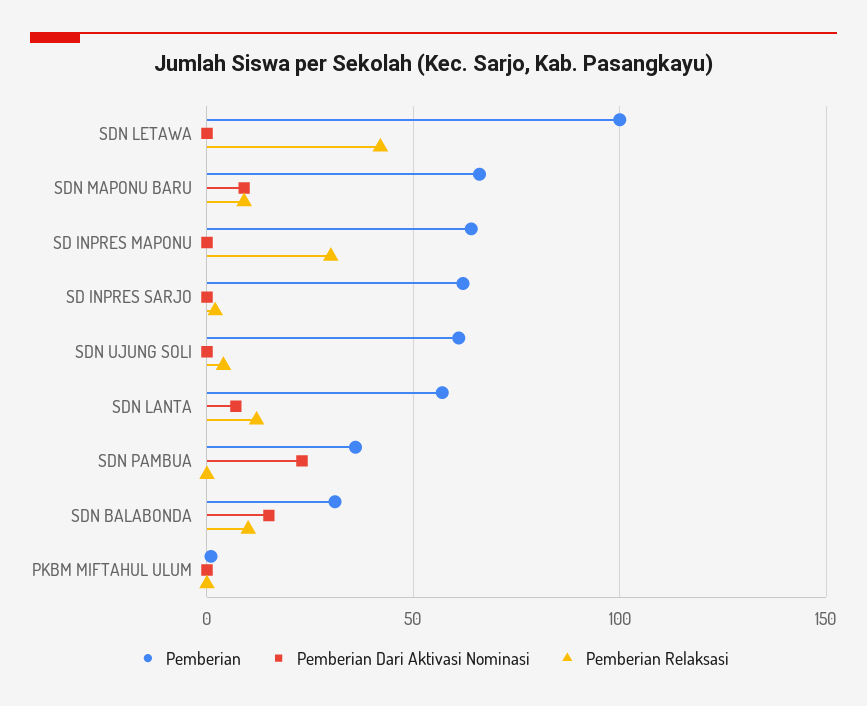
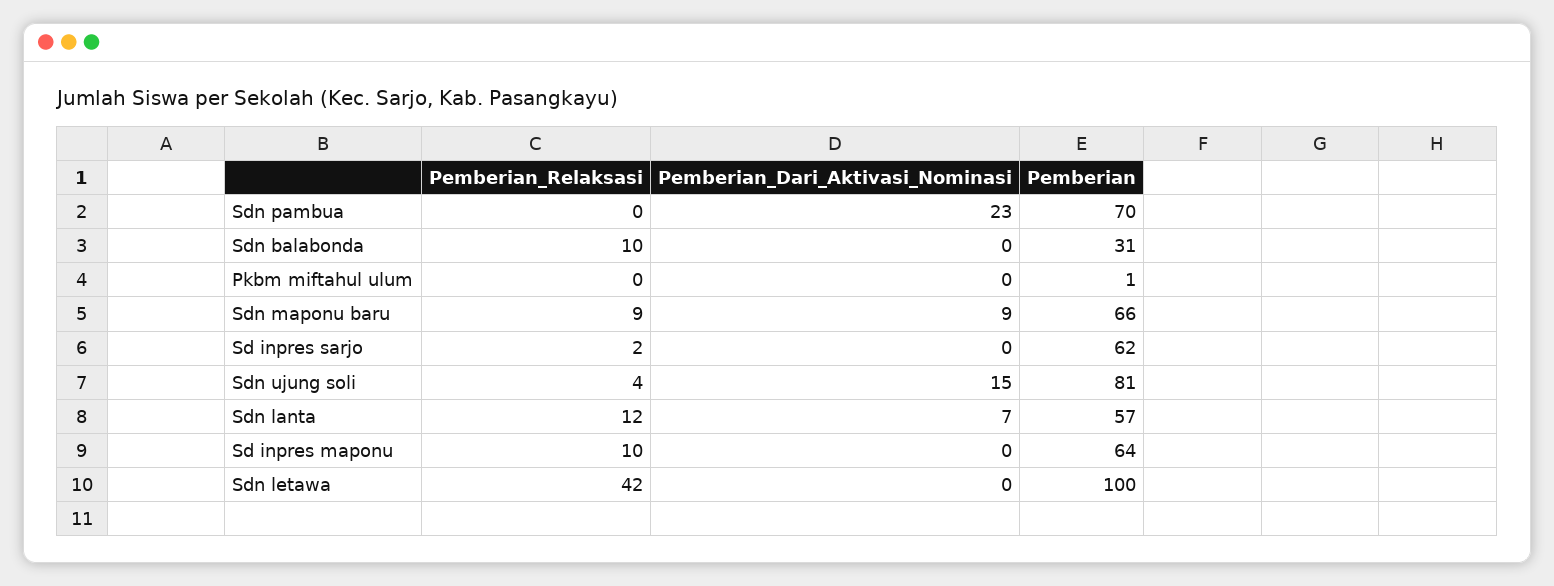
Pemberian Relaksasi, SD INPRES MAPONU: 30 -> 10
Pemberian, SDN UJUNG SOLI: 60 -> 81
Pemberian Dari Aktivasi Nominasi, SDN UJUNG SOLI: 0 -> 15
Pemberian, SDN PAMBUA: 35 -> 70
Pemberian Dari Aktivasi Nominasi, SDN BALABONDA: 15 -> 0

